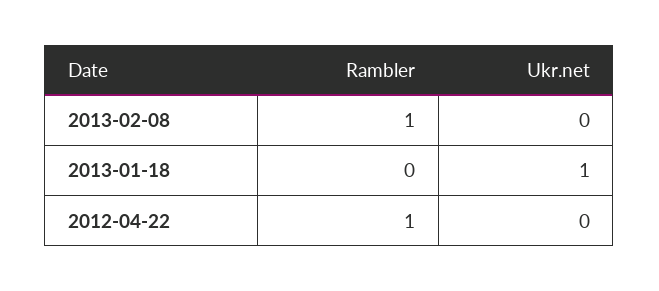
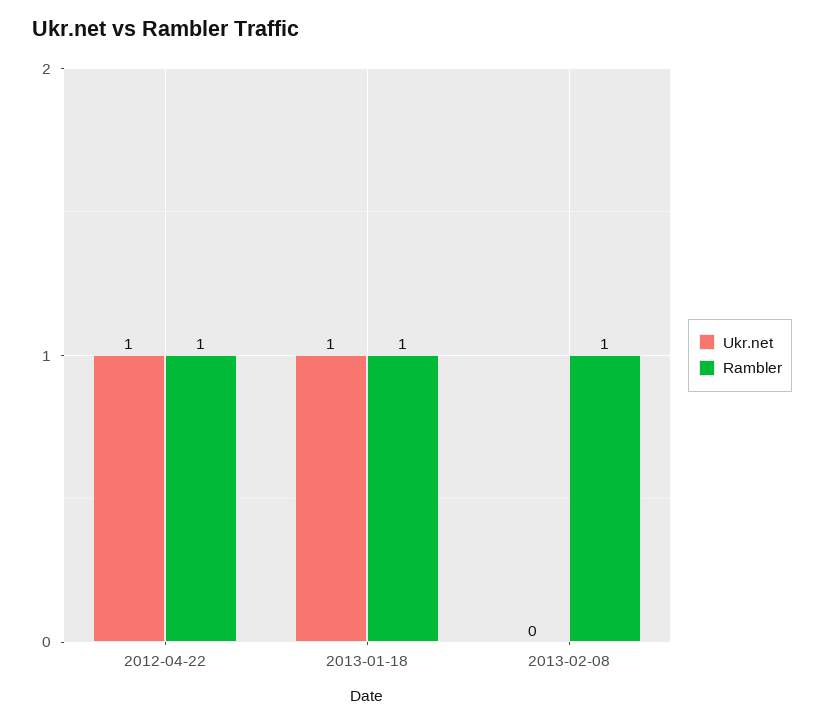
Rambler, 2013-01-18: 0 -> 1
Ukr.net, 2012-04-22: 0 -> 1

